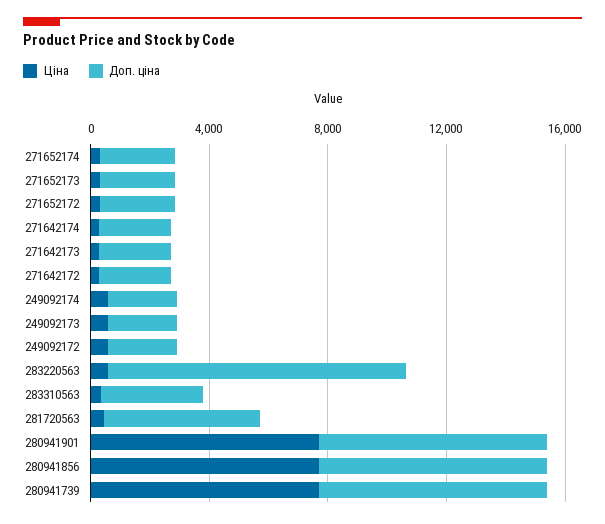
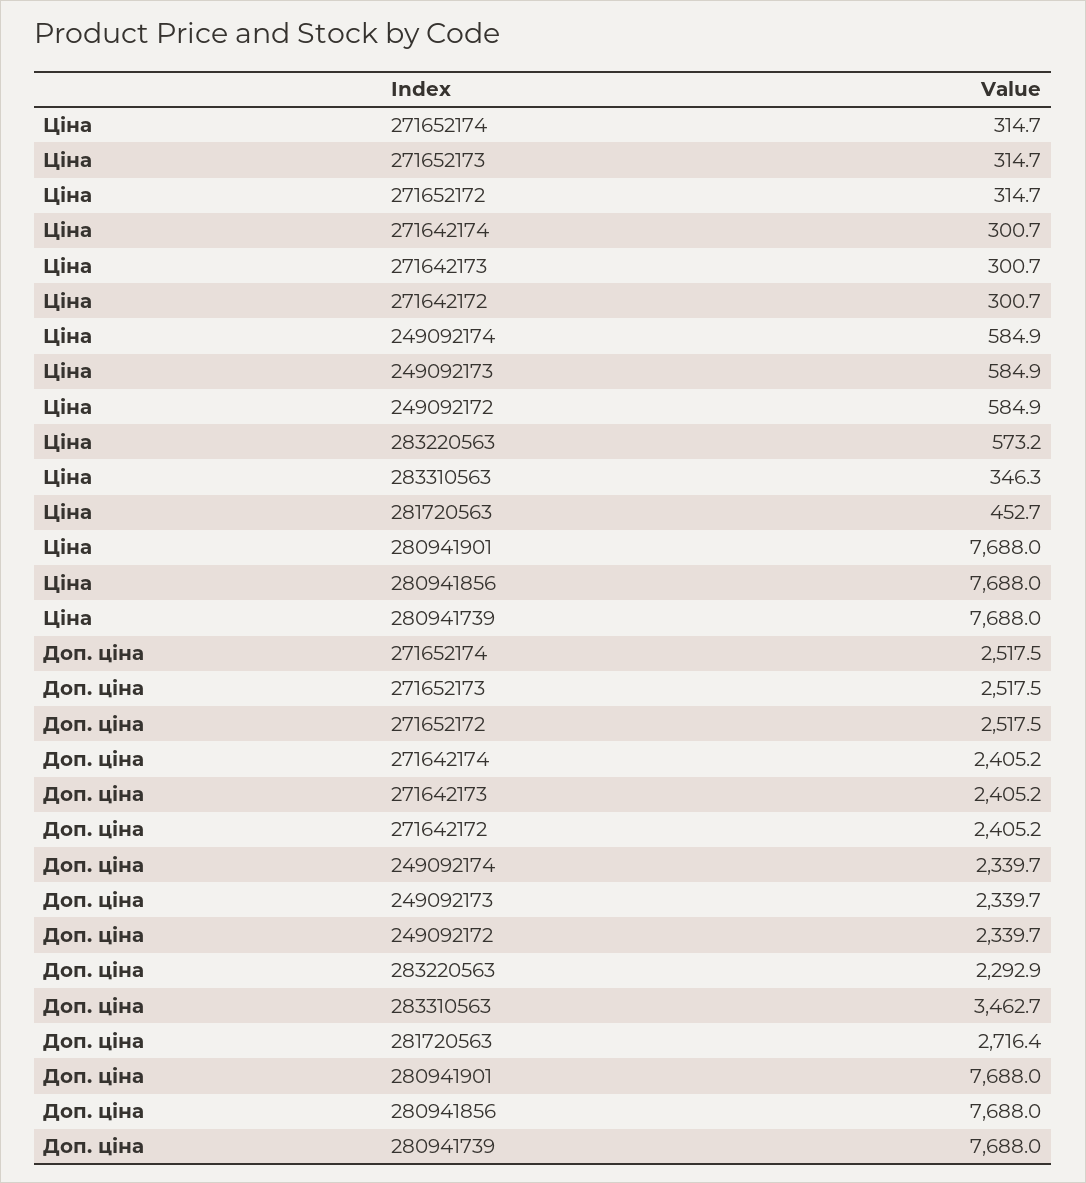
Доп. ціна, 283220563: 10000 -> 2292.9
Доп. ціна, 281720563: 5000 -> 2716.4

